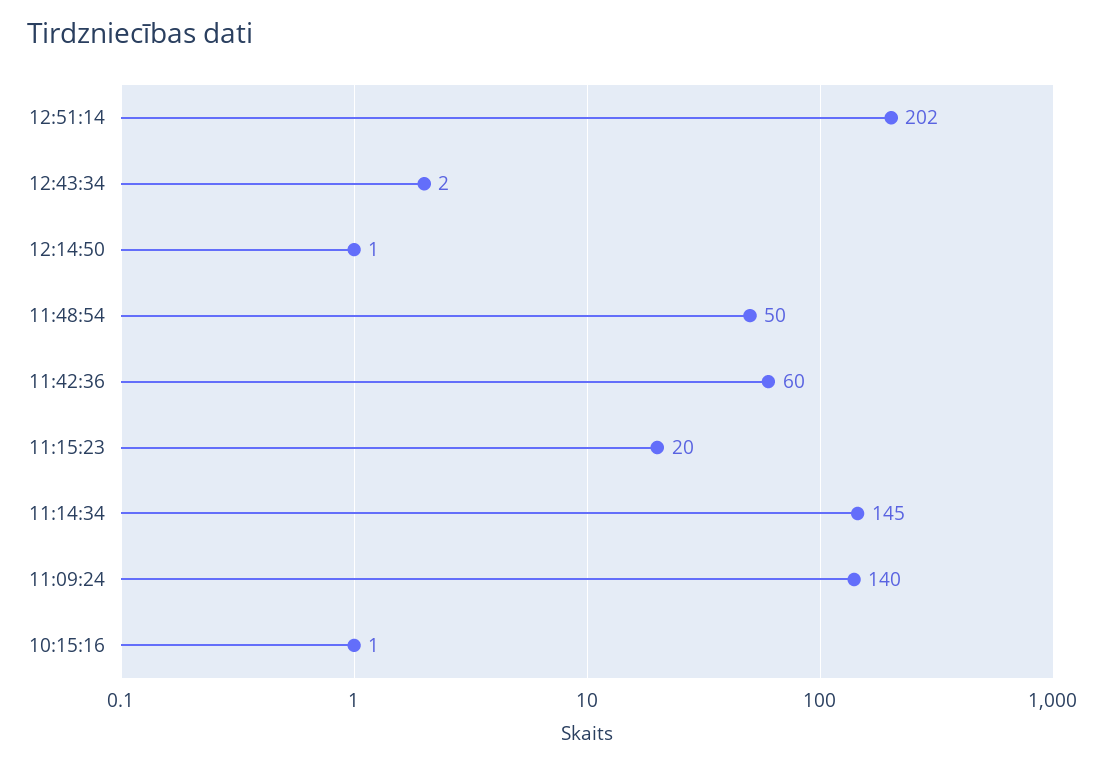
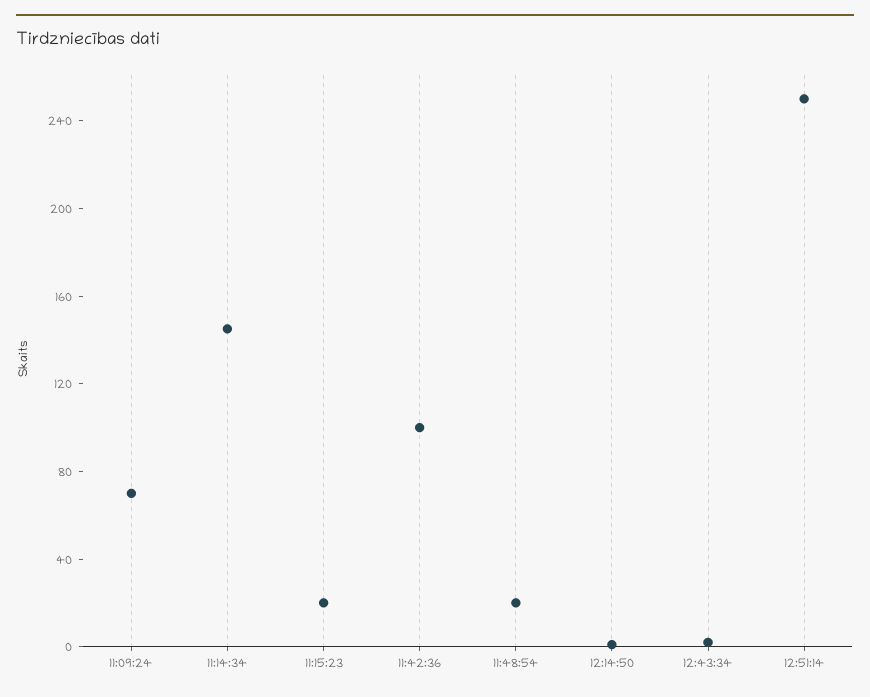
12:51:14: 202 -> 250
11:48:54: 50 -> 20
11:42:36: 60 -> 100
11:09:24: 140 -> 70
10:15:16: 1 -> none

